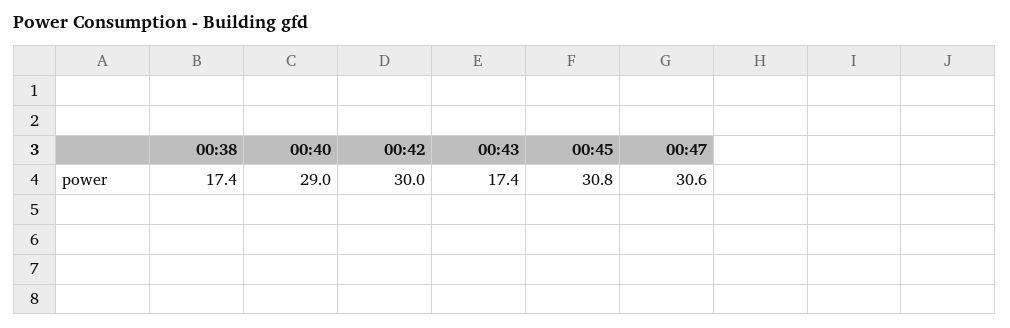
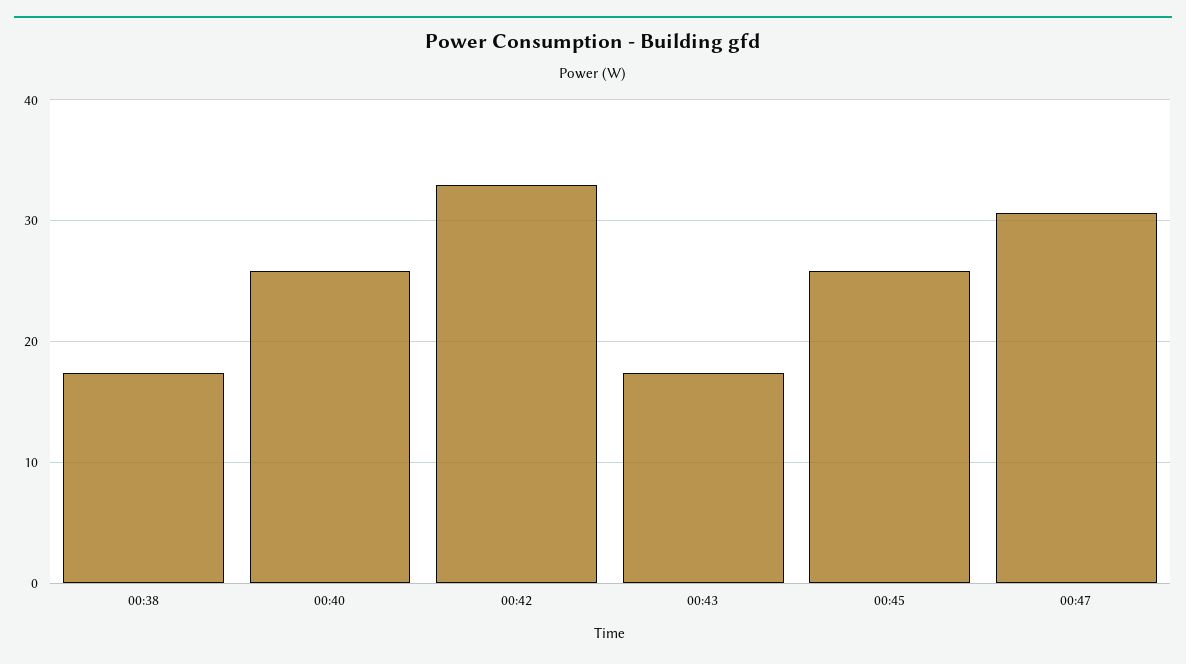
00:40: 29 -> 26
00:42: 30 -> 33
00:45: 30.8 -> 26

